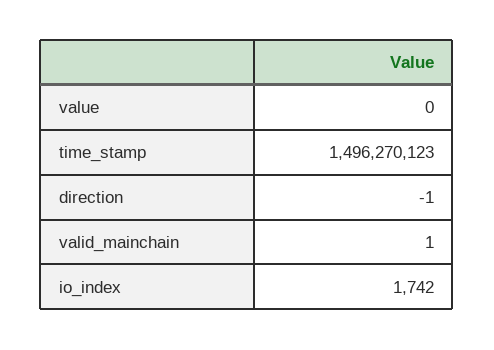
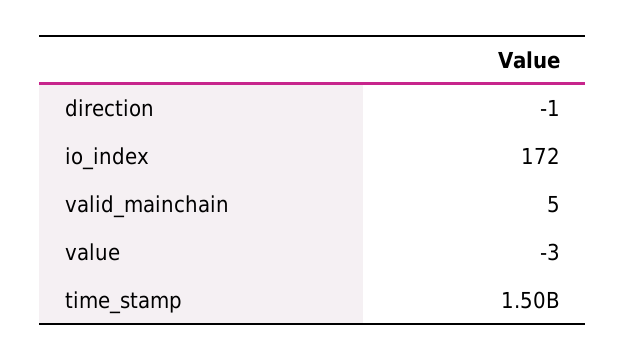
value: 0 -> -3
valid_mainchain: 1 -> 5
io_index: 1742 -> 172

